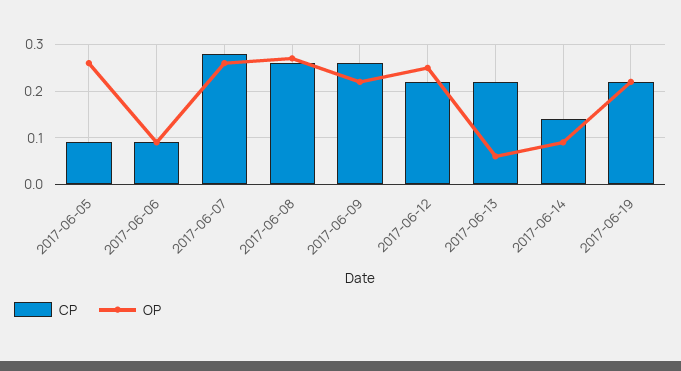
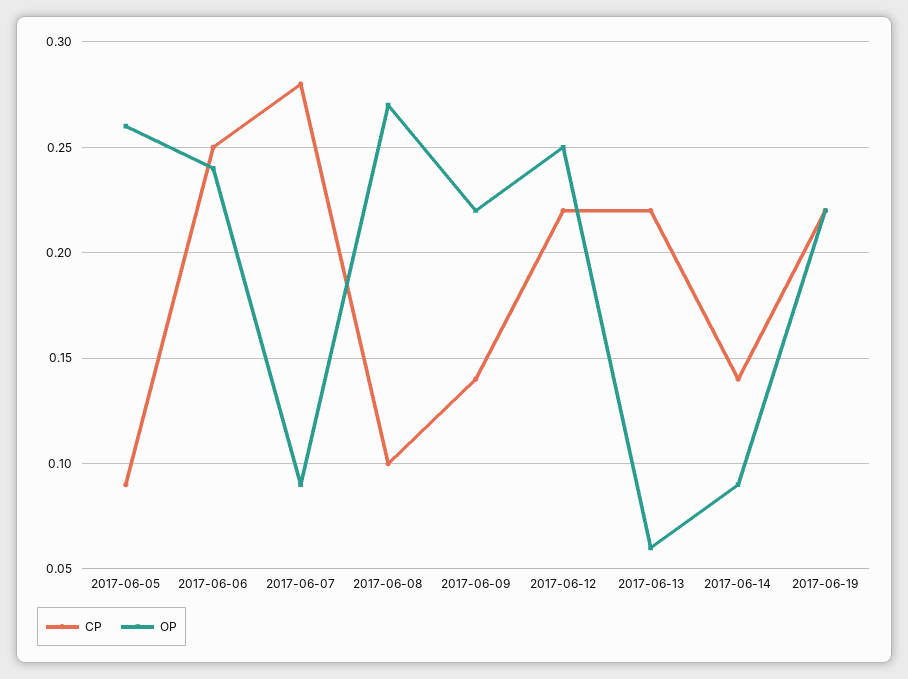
CP, 2017-06-06: 0.1 -> 0.25
OP, 2017-06-06: 0.1 -> 0.24
OP, 2017-06-07: 0.25 -> 0.09
CP, 2017-06-08: 0.25 -> 0.1
CP, 2017-06-09: 0.25 -> 0.14

